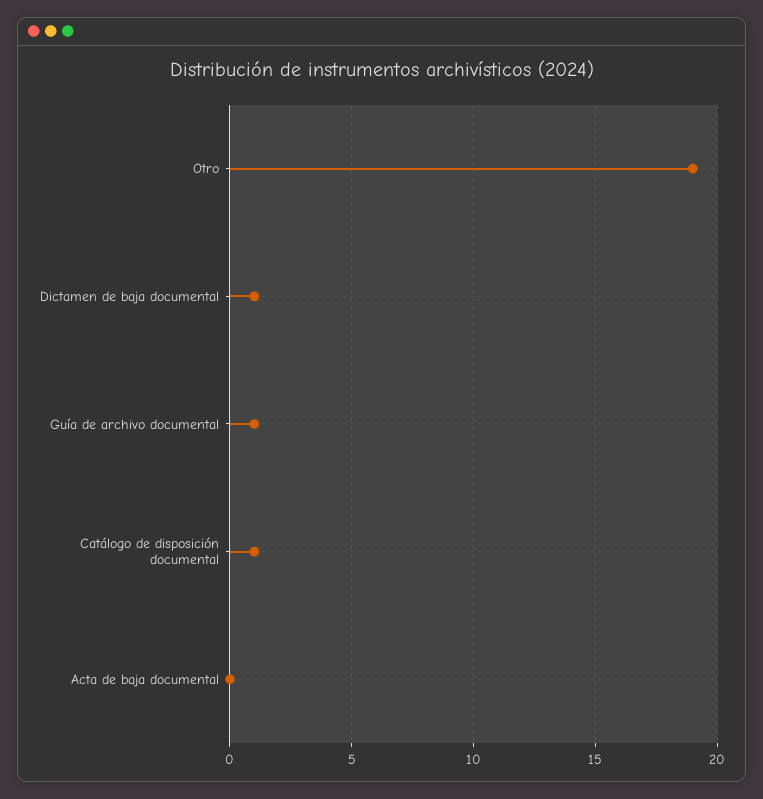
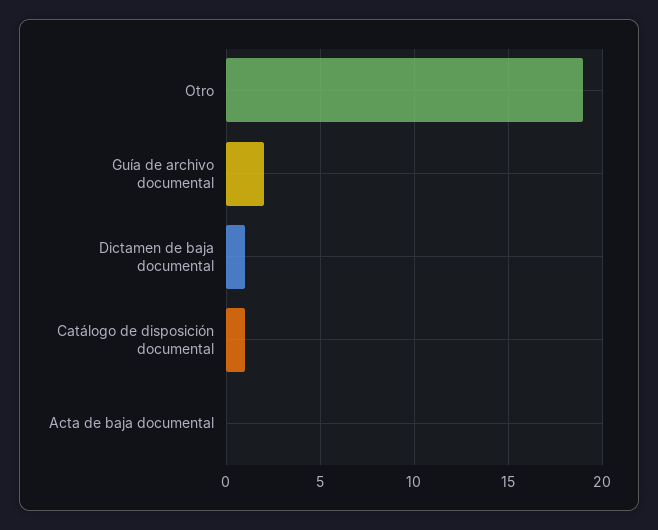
Guía de archivo documental: 1 -> 2

